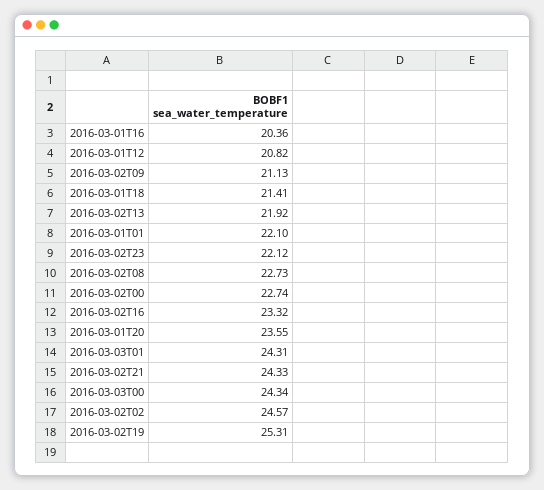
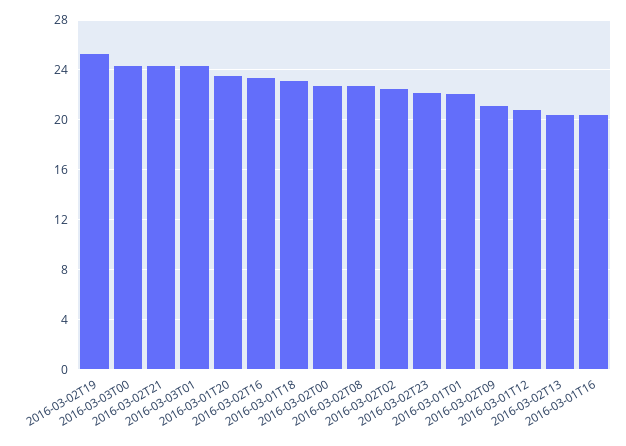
2016-03-01T18: 21.41 -> 23
2016-03-02T13: 21.92 -> 20.5
2016-03-02T02: 24.57 -> 22.5

